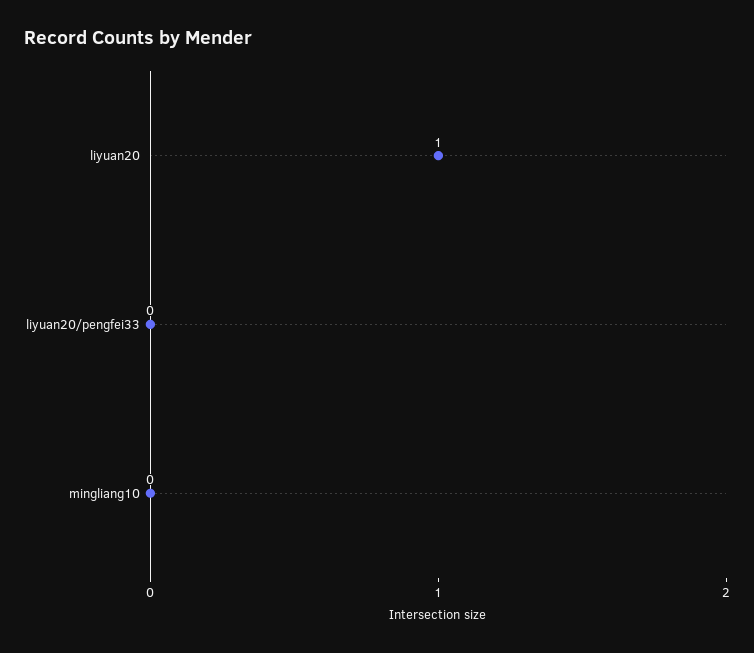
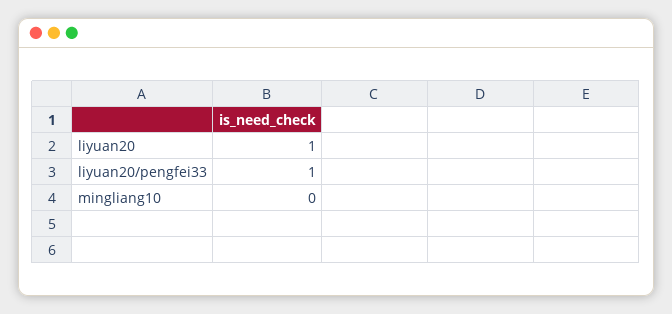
liyuan20/pengfei33: 0 -> 1

